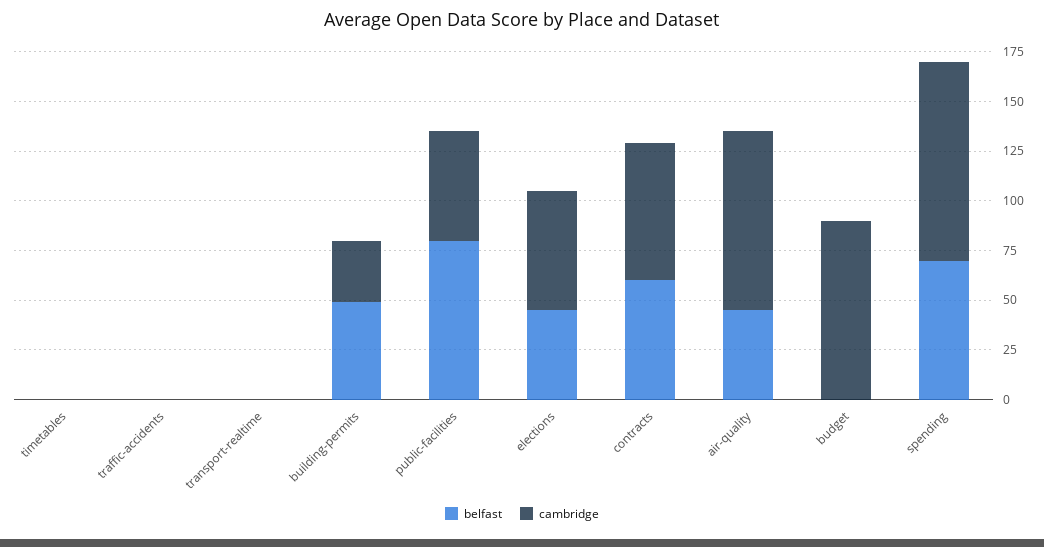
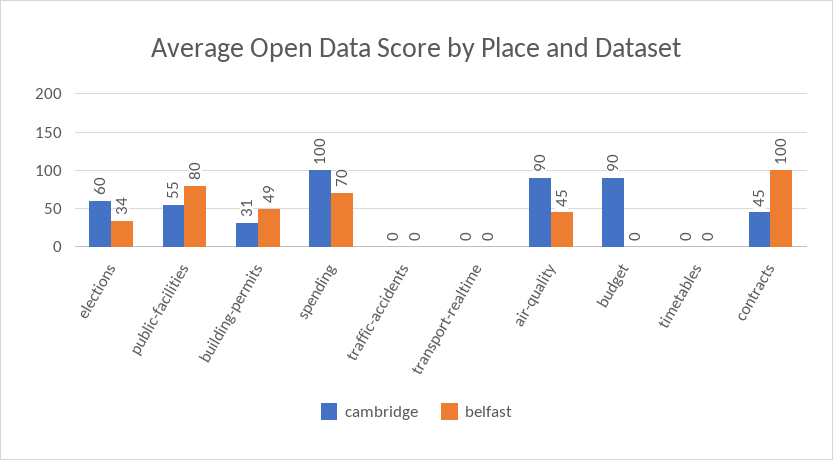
belfast, elections: 45 -> 34
belfast, contracts: 60 -> 100
cambridge, contracts: 70 -> 45

